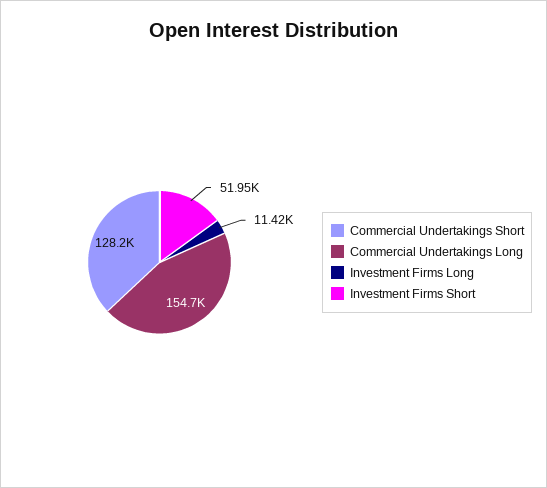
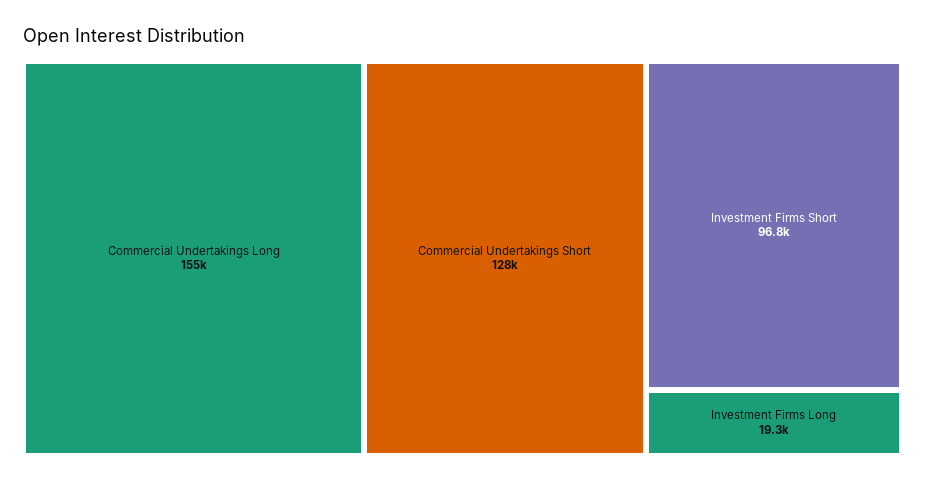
Investment Firms Long: 11420 -> 19300
Investment Firms Short: 51950 -> 96800

